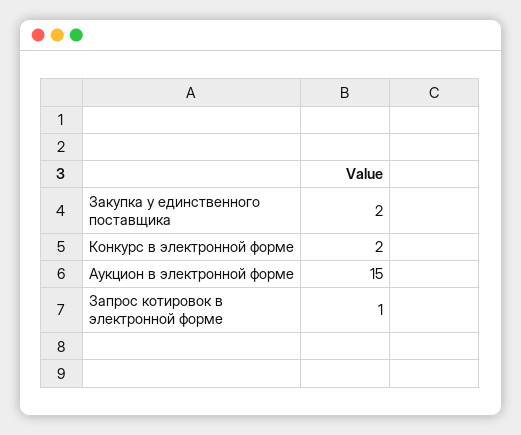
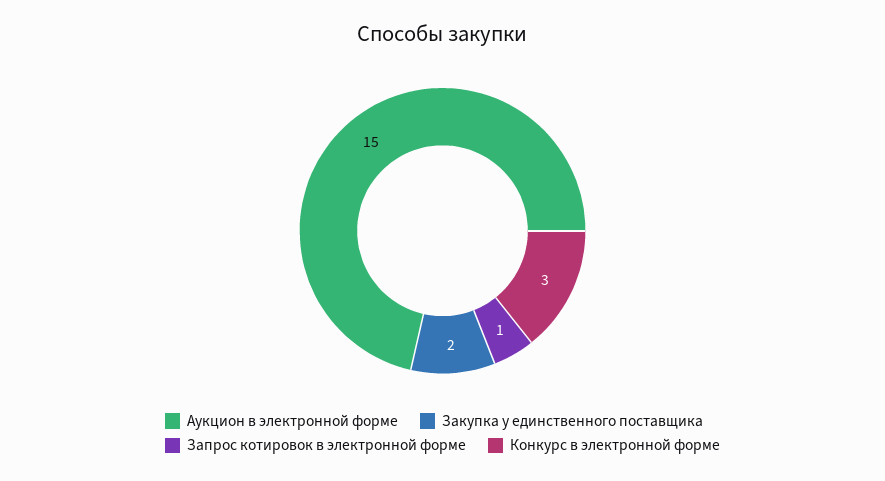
Конкурс в электронной форме: 2 -> 3

